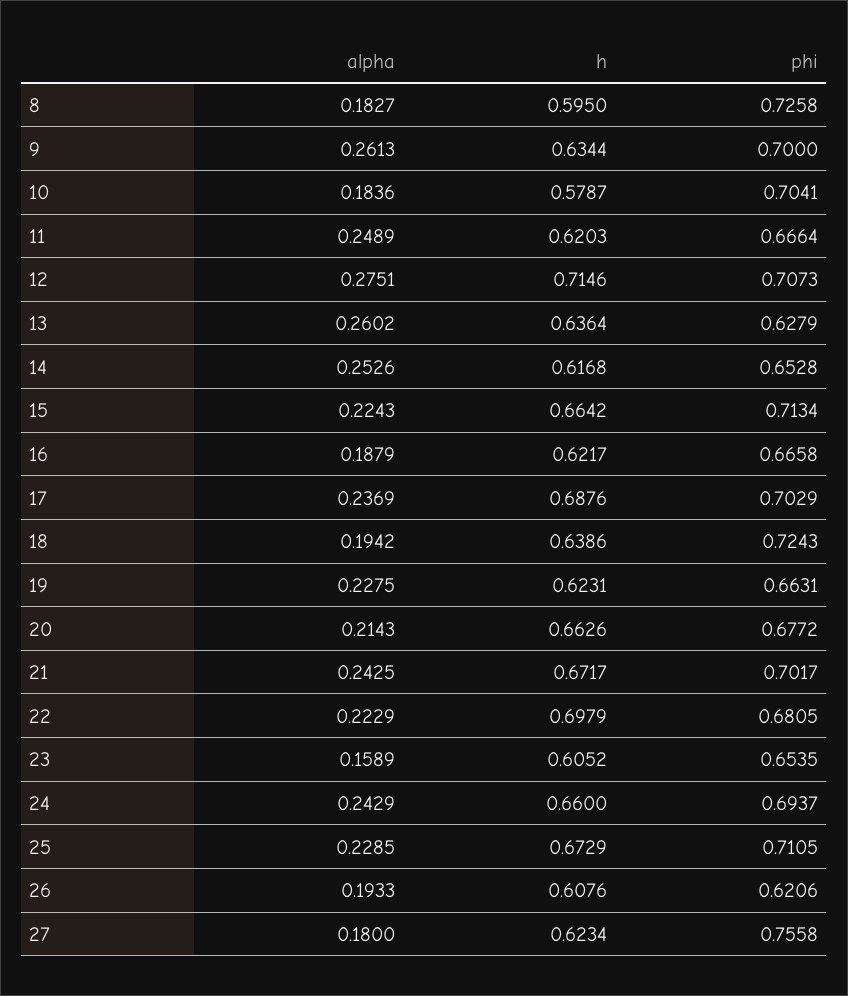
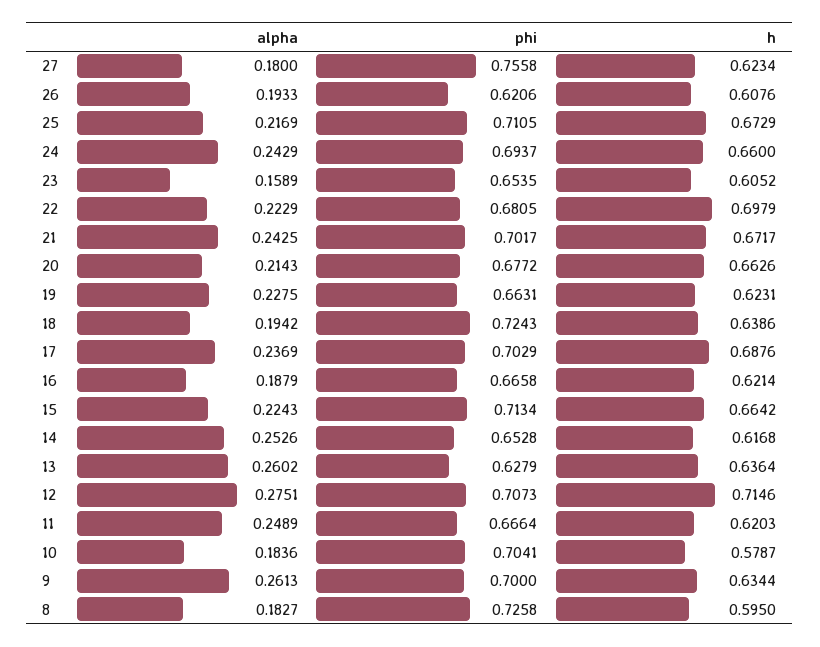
h, 16: 0.6217 -> 0.6214
alpha, 25: 0.2285 -> 0.2169

